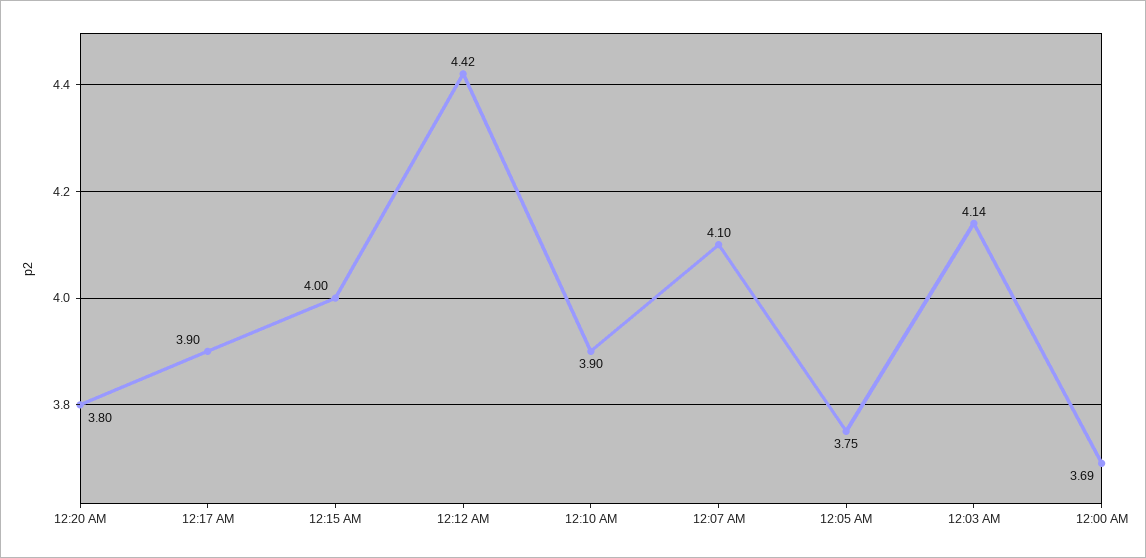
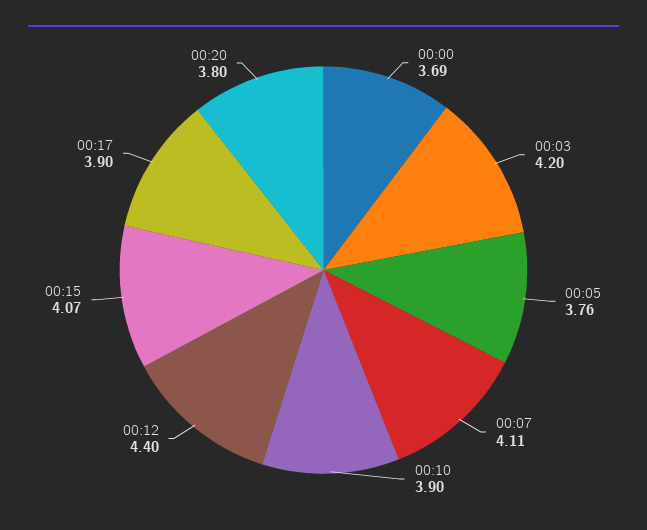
12:15 AM: 4 -> 4.07
12:12 AM: 4.42 -> 4.4
12:07 AM: 4.1 -> 4.11
12:05 AM: 3.75 -> 3.76
12:03 AM: 4.14 -> 4.2

